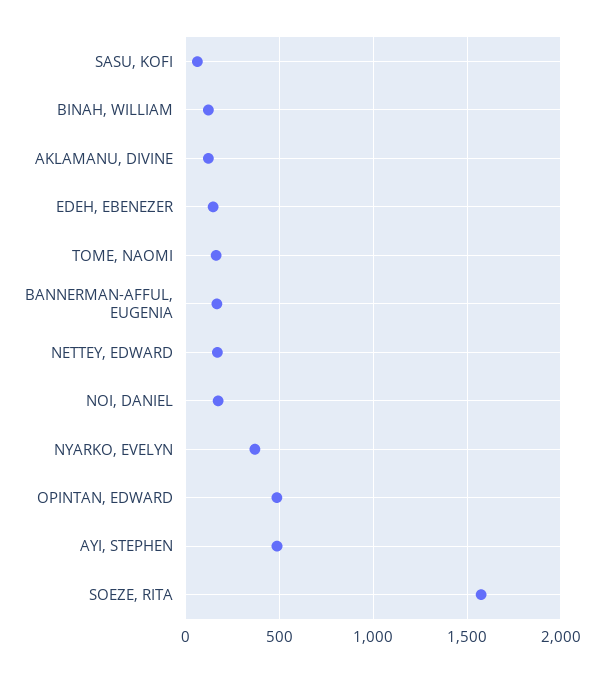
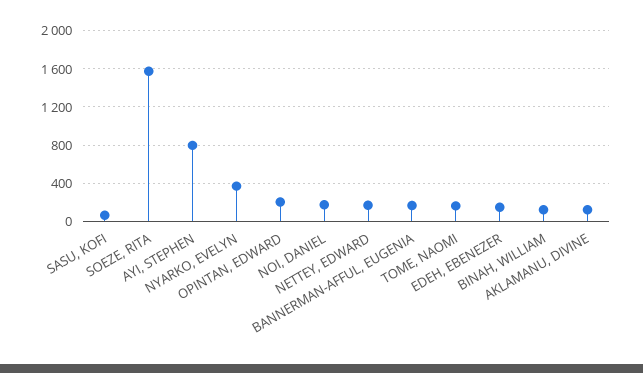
OPINTAN, EDWARD: 500 -> 200
AYI, STEPHEN: 500 -> 800

